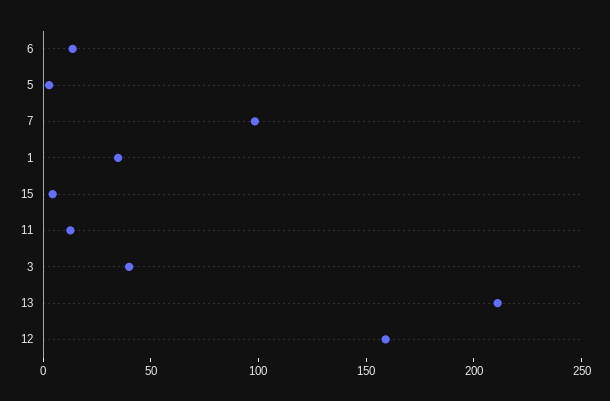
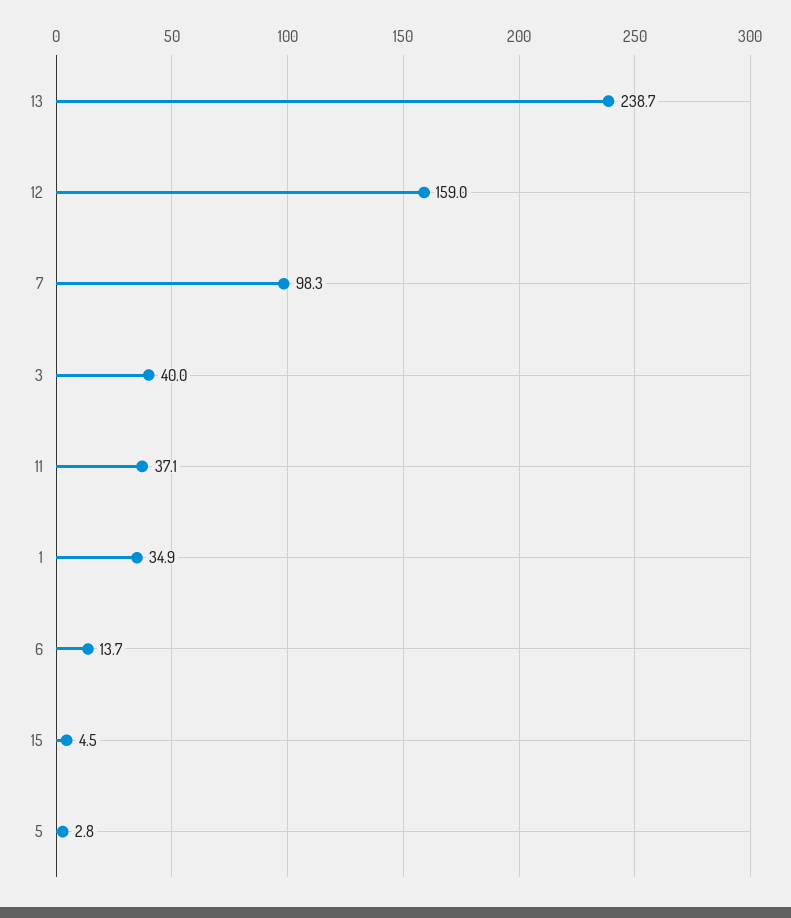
11: 10 -> 37.1
13: 210 -> 238.7

